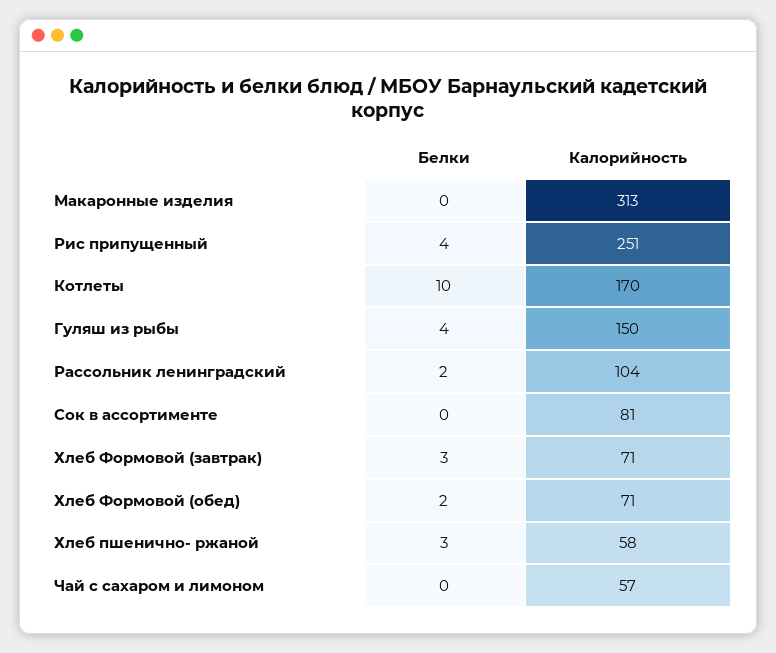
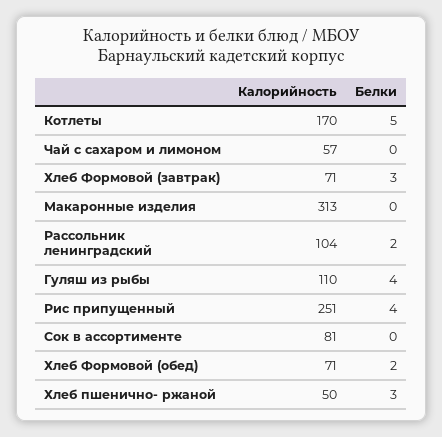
Белки, Котлеты: 10 -> 5
Калорийность, Гуляш из рыбы: 150 -> 110
Калорийность, Хлеб пшенично- ржаной: 58 -> 50

